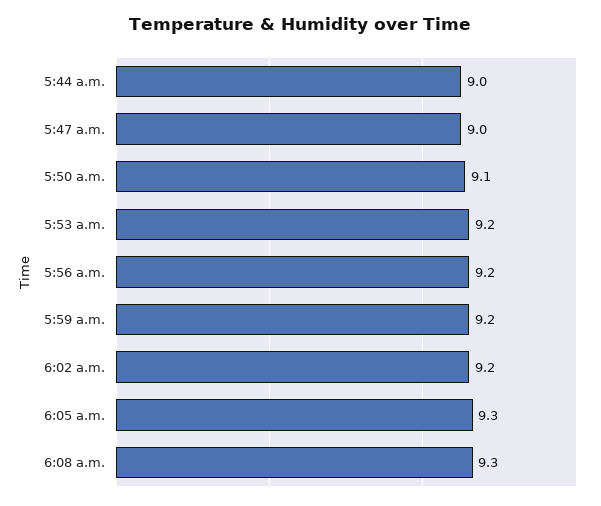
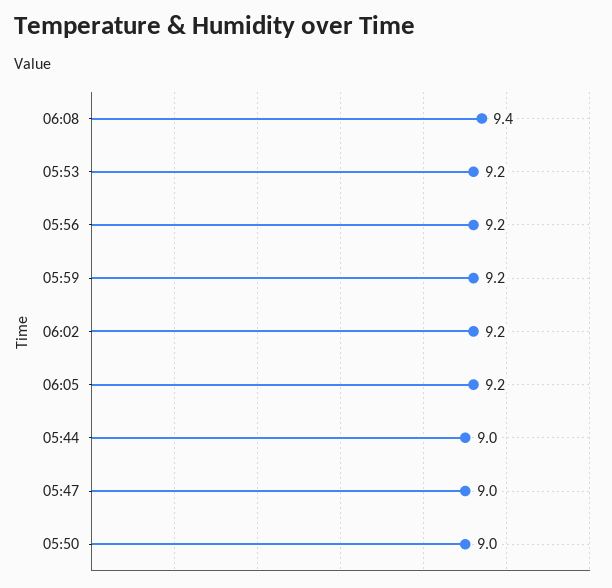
5:50 a.m.: 9.1 -> 9
6:05 a.m.: 9.3 -> 9.2
6:08 a.m.: 9.3 -> 9.4

